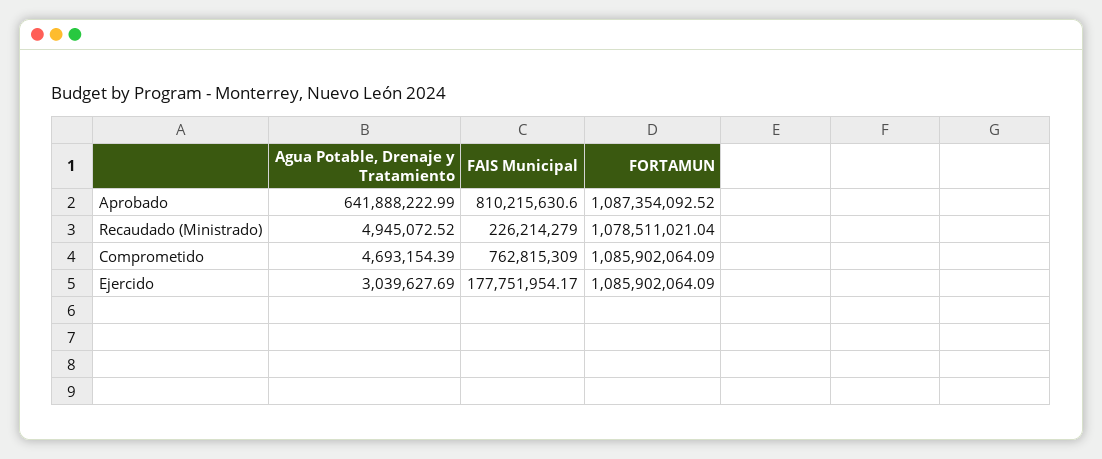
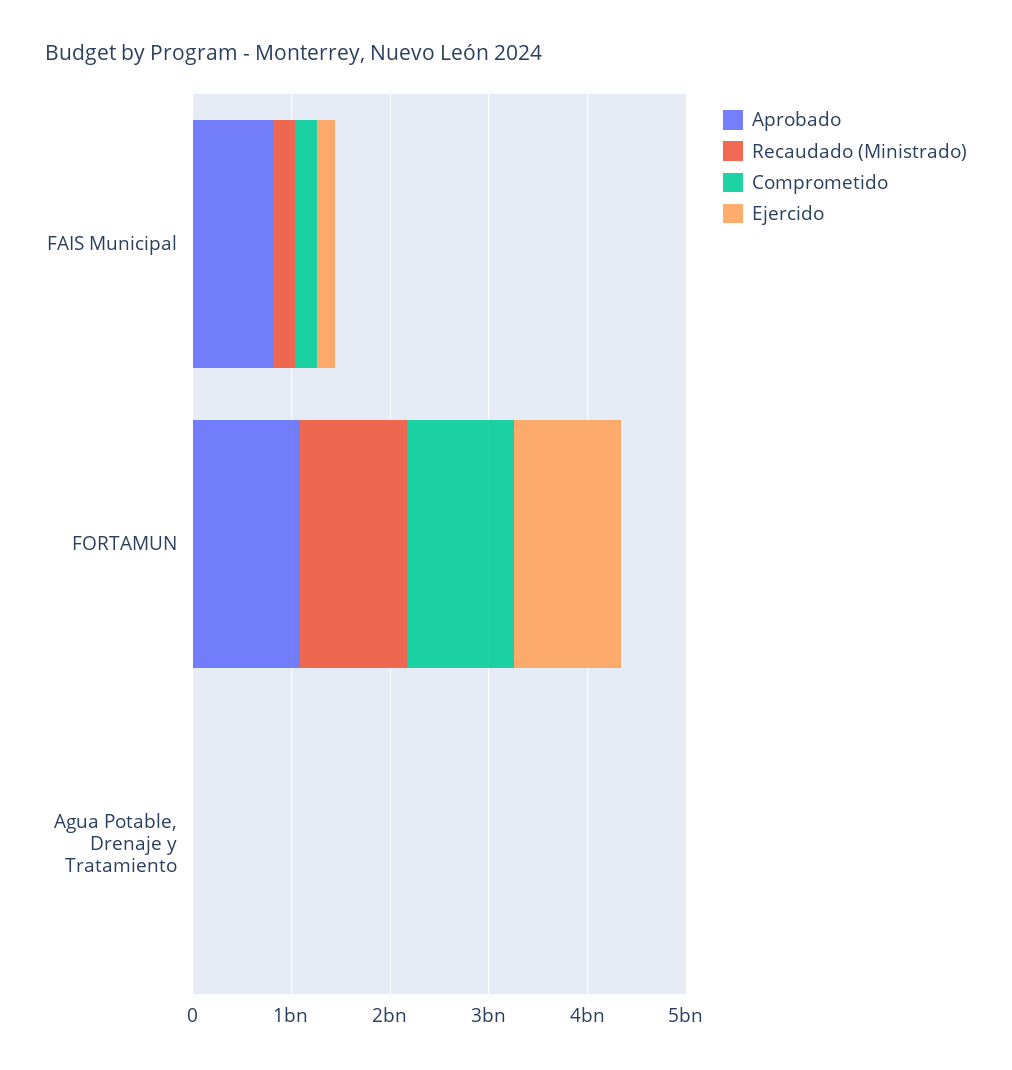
Aprobado, Agua Potable, Drenaje y Tratamiento: 641888222.99 -> 0
Comprometido, FAIS Municipal: 762815309 -> 200000000

